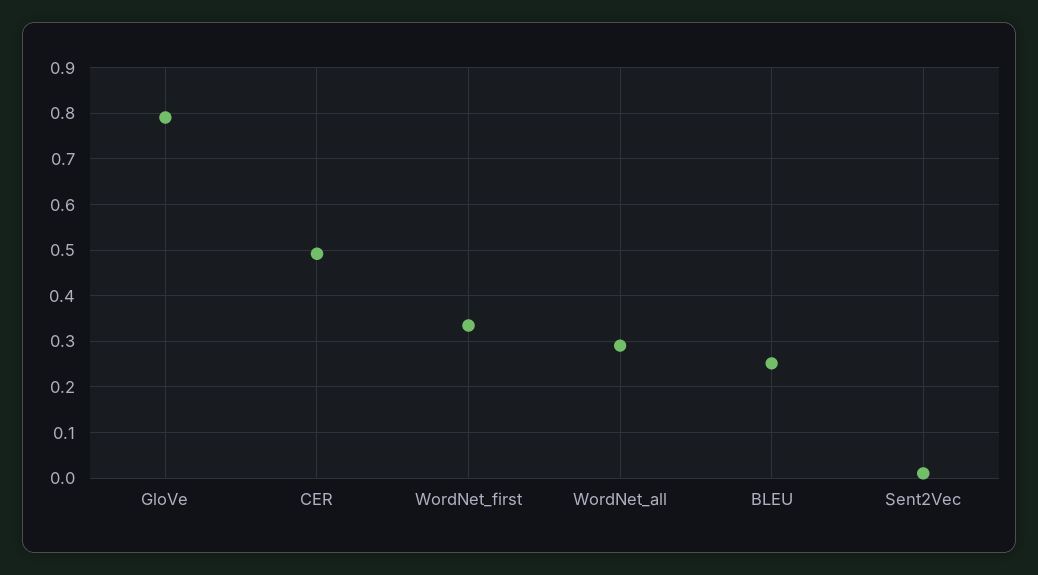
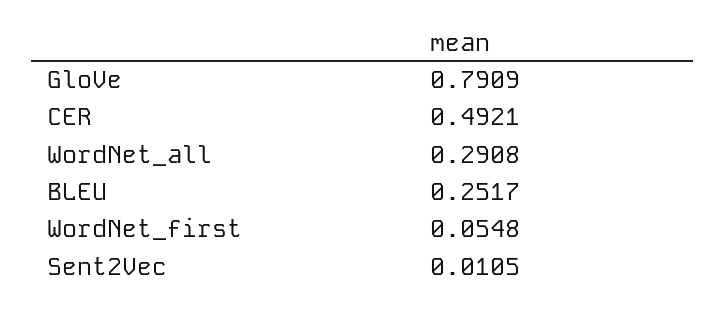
WordNet_first: 0.34 -> 0.0548

